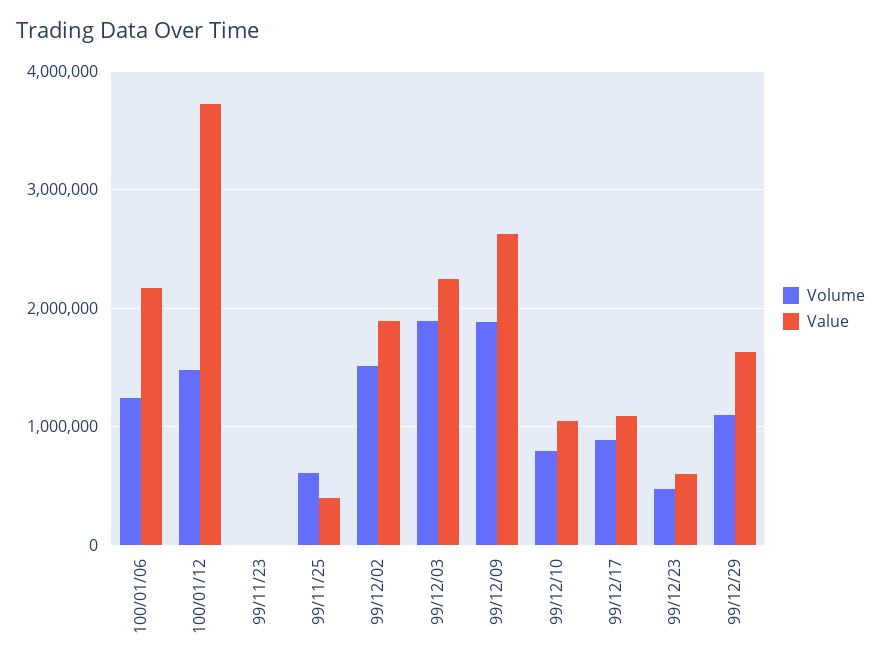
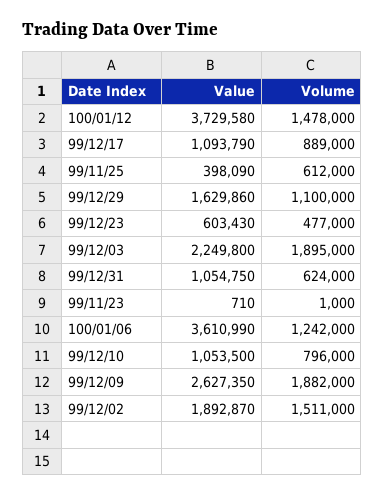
Value, 100/01/06: 2200000 -> 3610990
Value, 99/12/31: none -> 1054750
Volume, 99/12/31: none -> 624000

